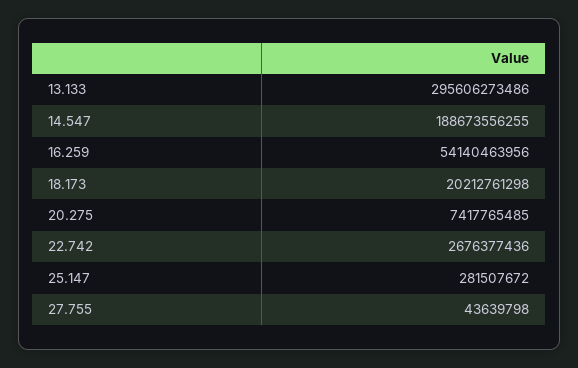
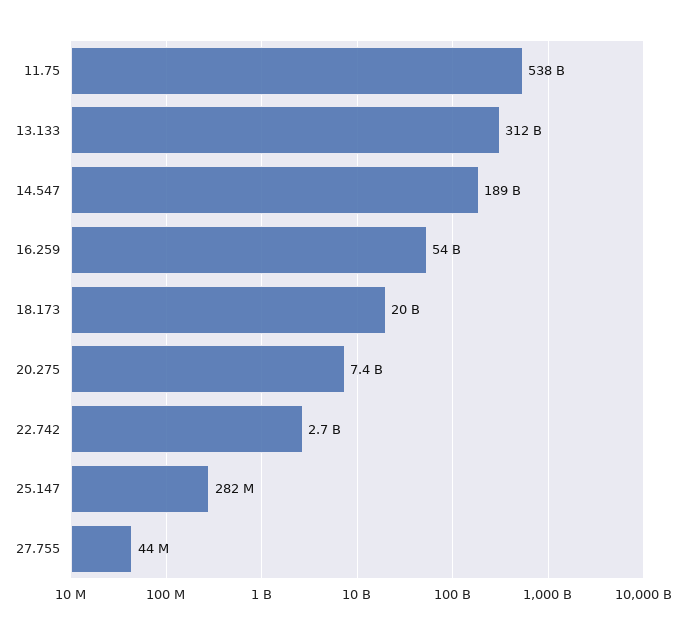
13.133: 295606273486 -> 312000000000
11.75: none -> 538000000000

